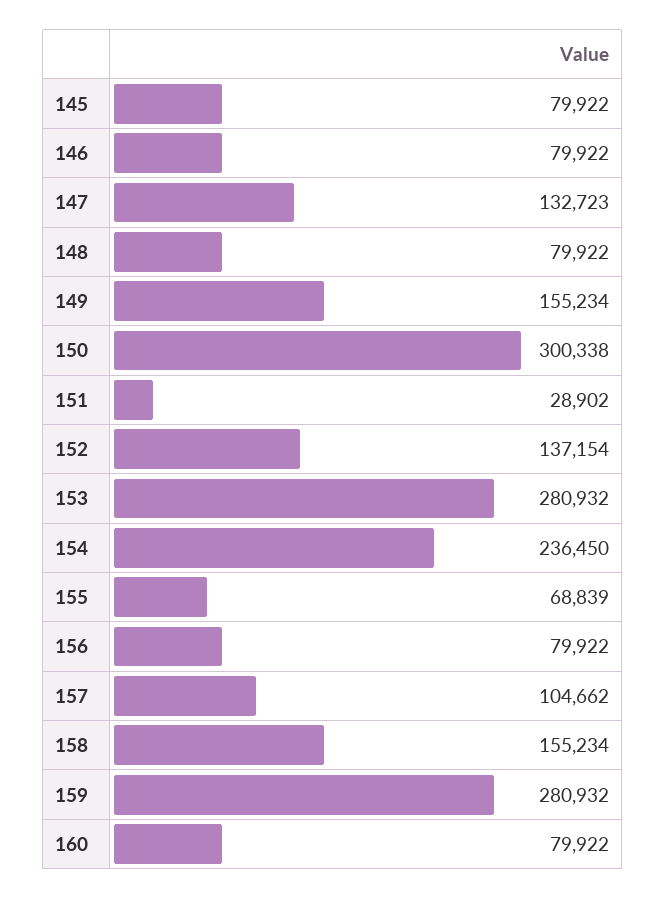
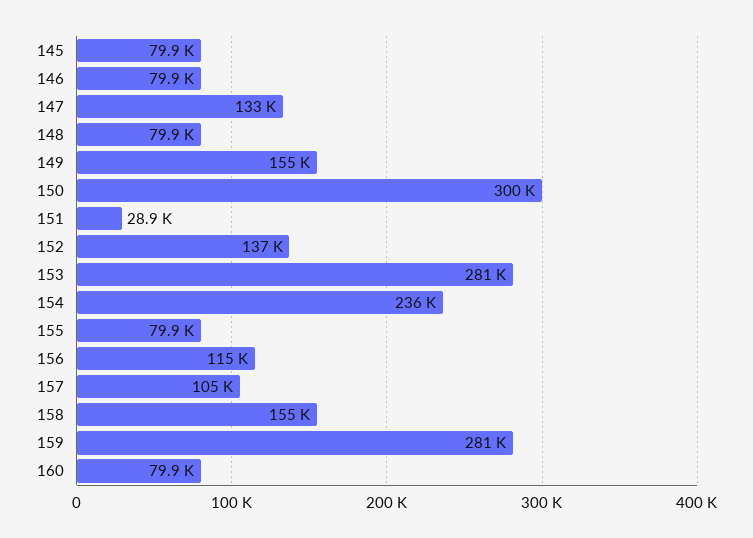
155: 68839 -> 79900
156: 79922 -> 115000

